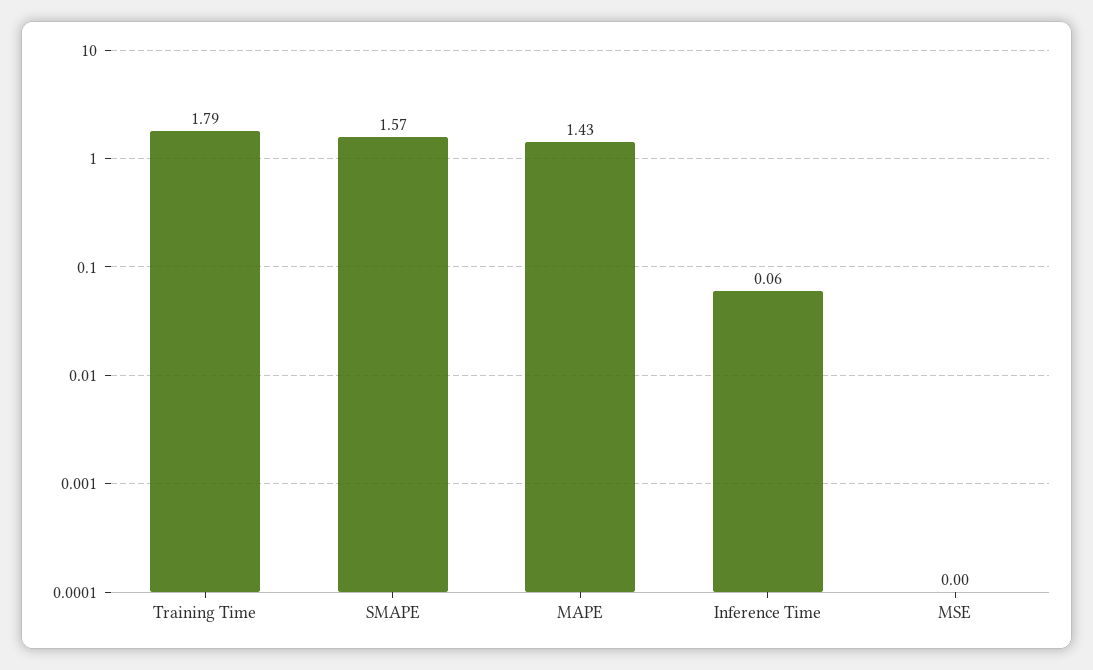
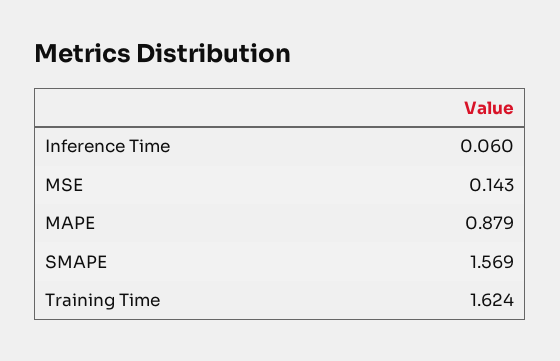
Training Time: 1.79 -> 1.624
MAPE: 1.43 -> 0.879
MSE: 0 -> 0.143

